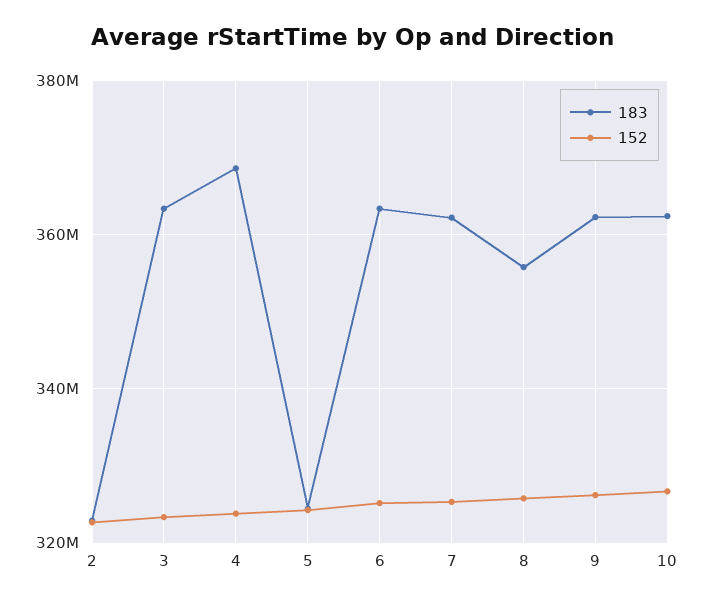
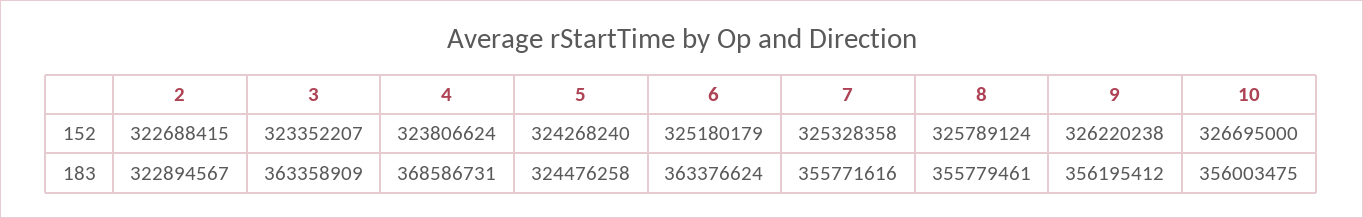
183, 7: 362000000 -> 355771616
183, 9: 362000000 -> 356195412
183, 10: 362000000 -> 356003475

